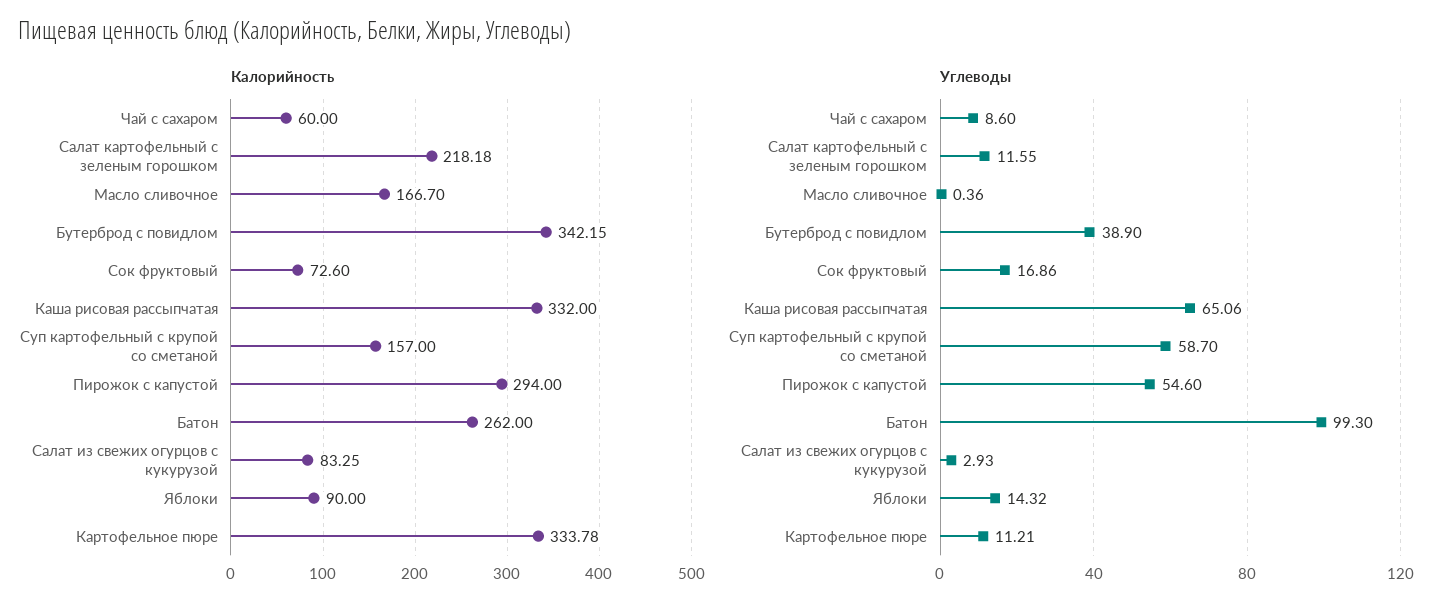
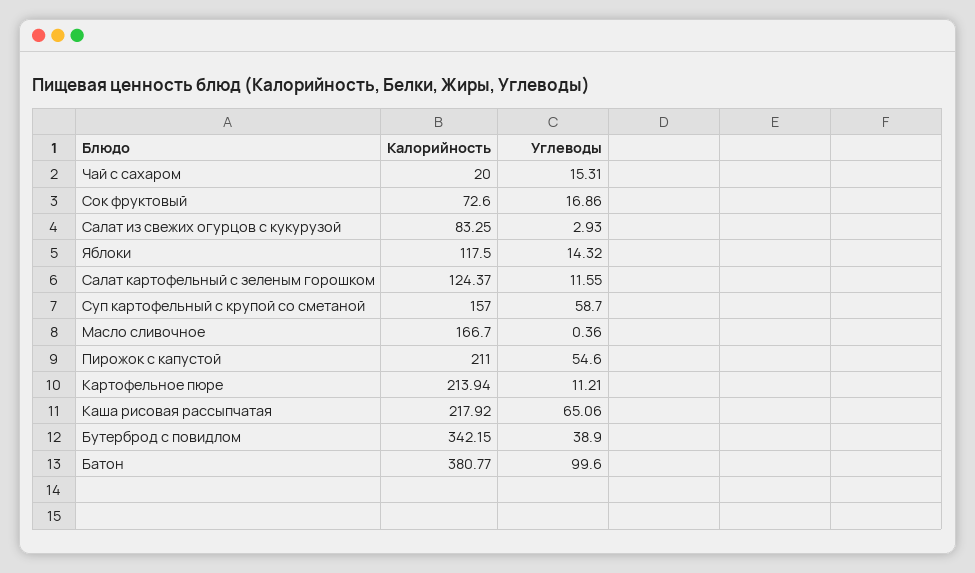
Калорийность, Чай с сахаром: 60 -> 20
Калорийность, Салат картофельный с зеленым горошком: 218.18 -> 124.37
Калорийность, Каша рисовая рассыпчатая: 332 -> 217.92
Калорийность, Пирожок с капустой: 294 -> 211
Калорийность, Батон: 262 -> 380.77
Калорийность, Яблоки: 90 -> 117.5
Калорийность, Картофельное пюре: 333.78 -> 213.94
Углеводы, Чай с сахаром: 8.6 -> 15.31
Углеводы, Батон: 99.3 -> 99.6

